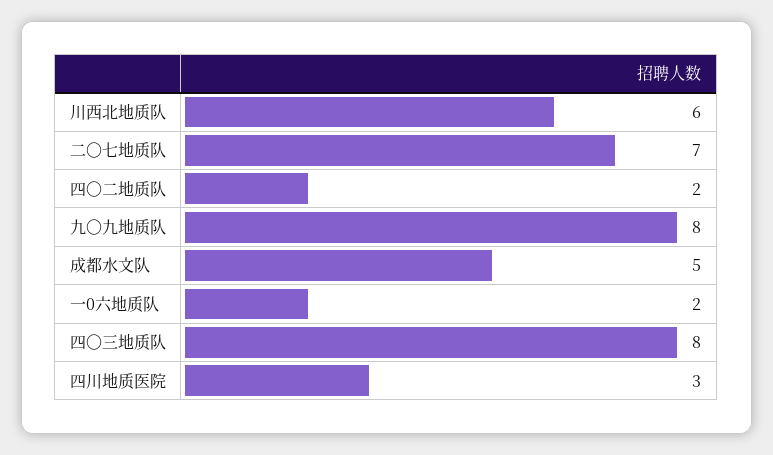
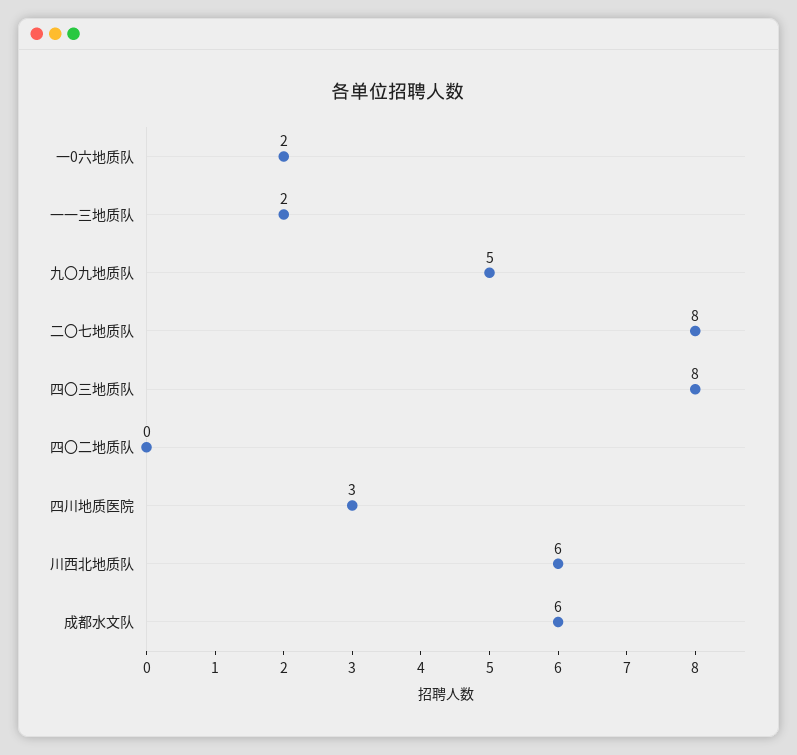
二〇七地质队: 7 -> 8
四〇二地质队: 2 -> 0
九〇九地质队: 8 -> 5
成都水文队: 5 -> 6
一一三地质队: none -> 2

